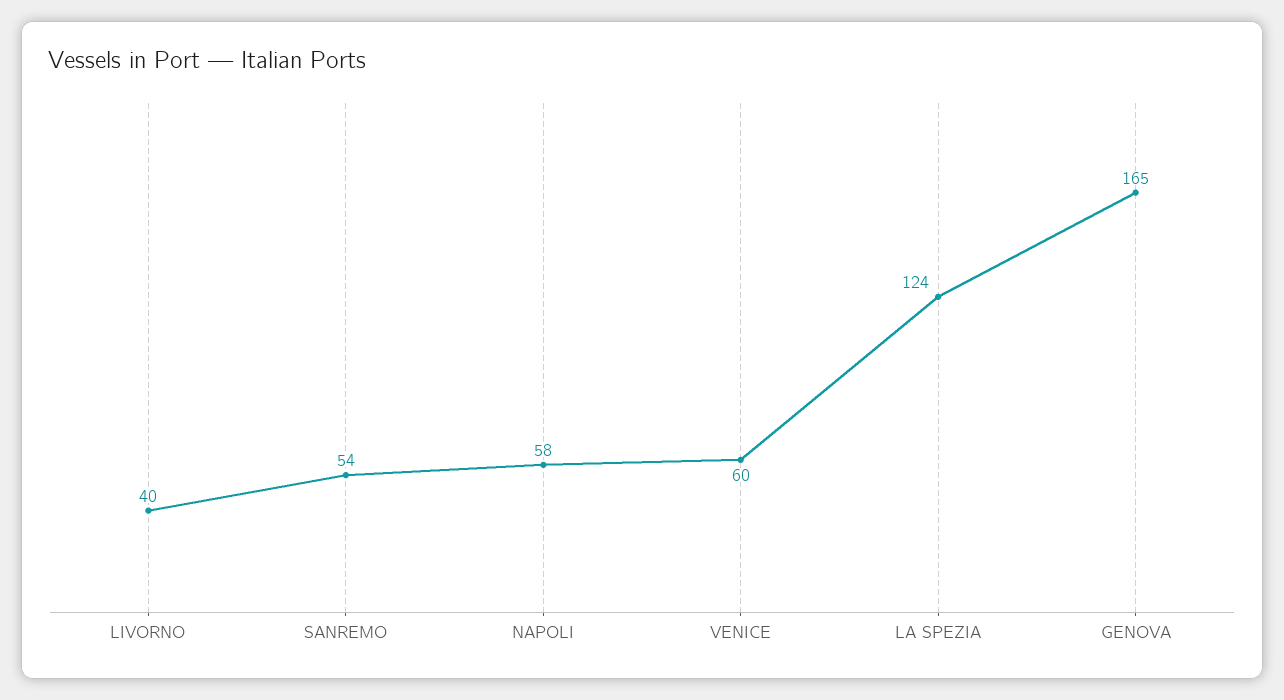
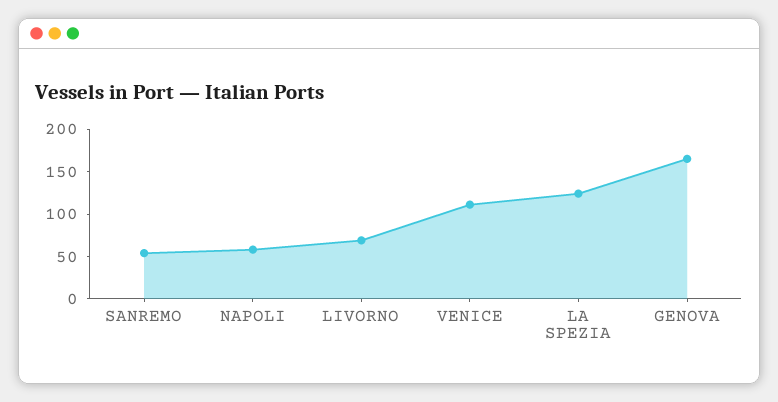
LIVORNO: 40 -> 70
VENICE: 60 -> 110

